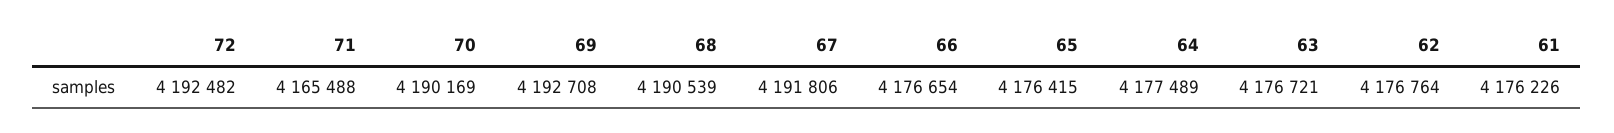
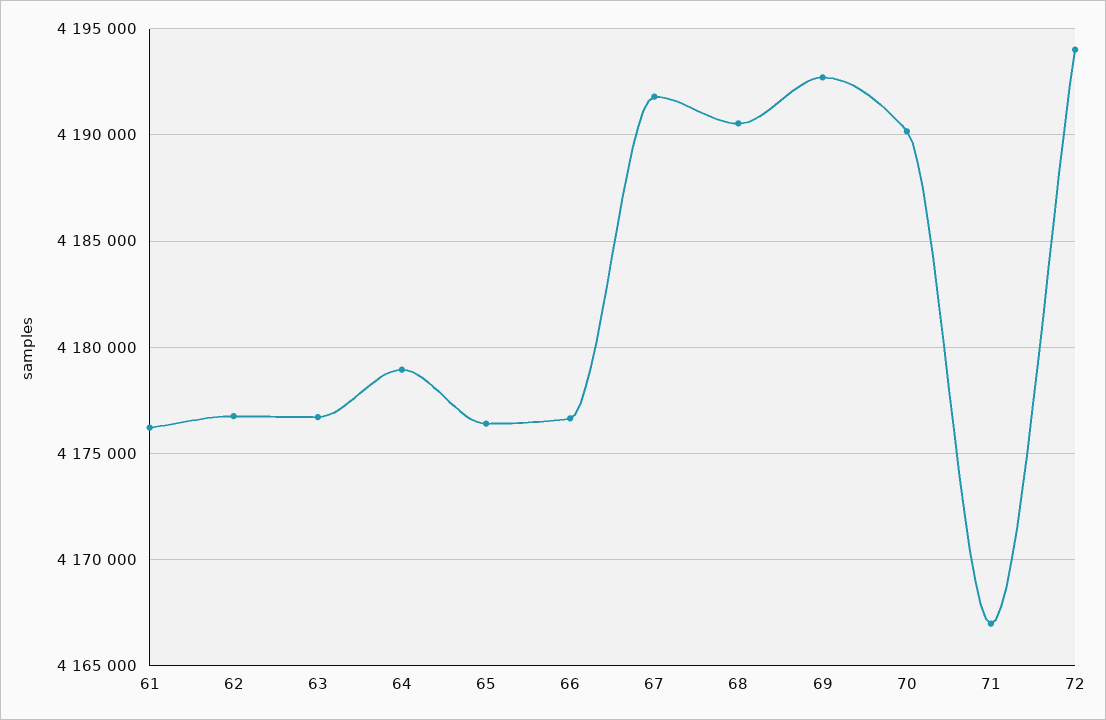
72: 4192482 -> 4194000
71: 4165488 -> 4167000
64: 4177489 -> 4179000

